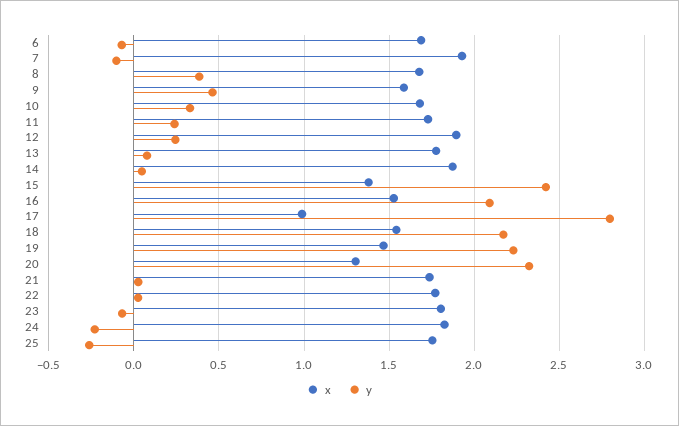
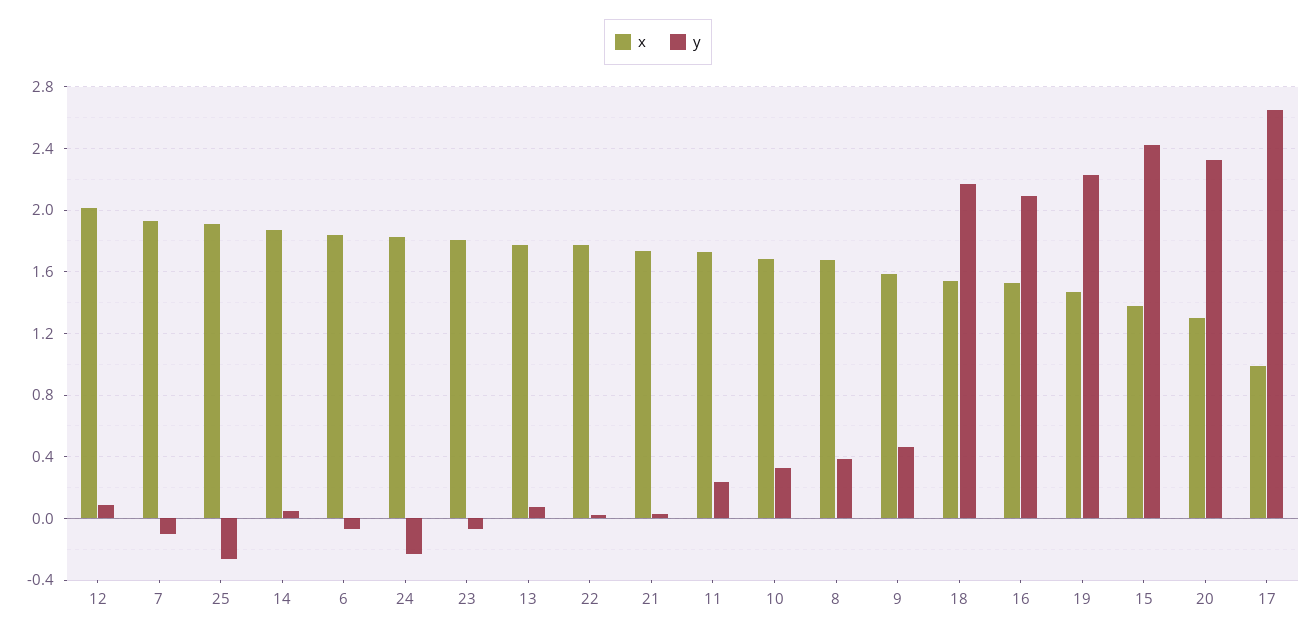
x, 6: 1.7 -> 1.85
x, 12: 1.9 -> 2
y, 12: 0.25 -> 0.1
y, 17: 2.8 -> 2.65
x, 25: 1.75 -> 1.9

